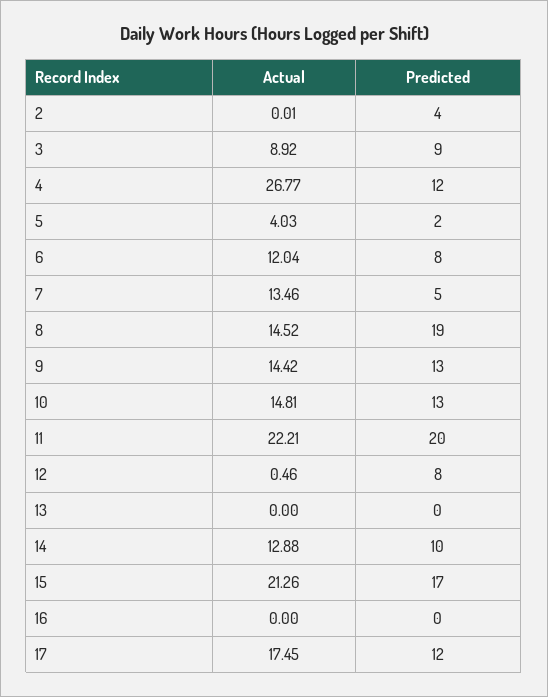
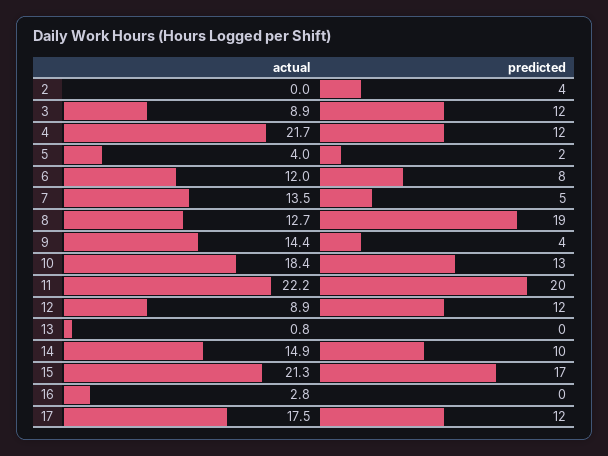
Predicted, 3: 9 -> 12
Actual, 4: 26.77 -> 21.7
Actual, 8: 14.52 -> 12.7
Predicted, 9: 13 -> 4
Actual, 10: 14.81 -> 18.4
Actual, 12: 0.46 -> 8.9
Predicted, 12: 8 -> 12
Actual, 13: 0 -> 0.8
Actual, 14: 12.88 -> 14.9
Actual, 16: 0 -> 2.8

